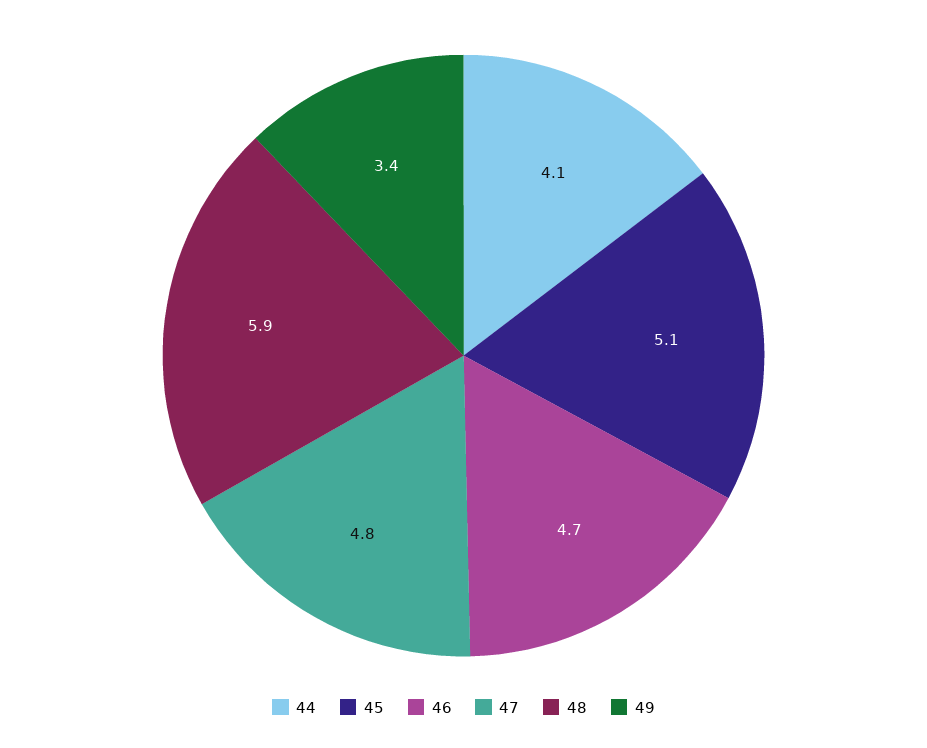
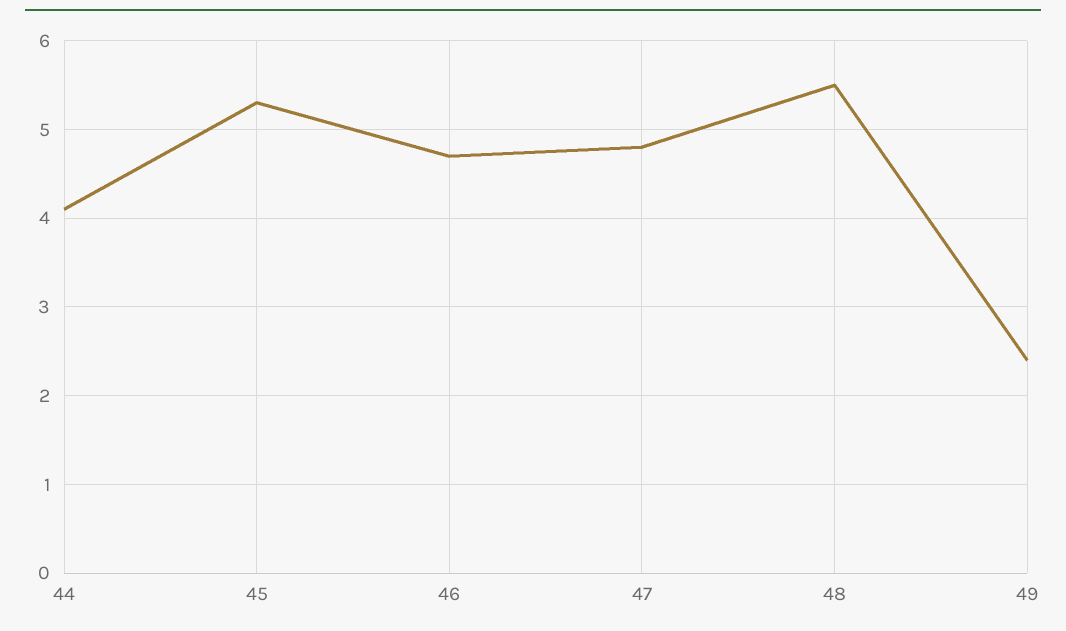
45: 5.1 -> 5.3
48: 5.9 -> 5.5
49: 3.4 -> 2.4

